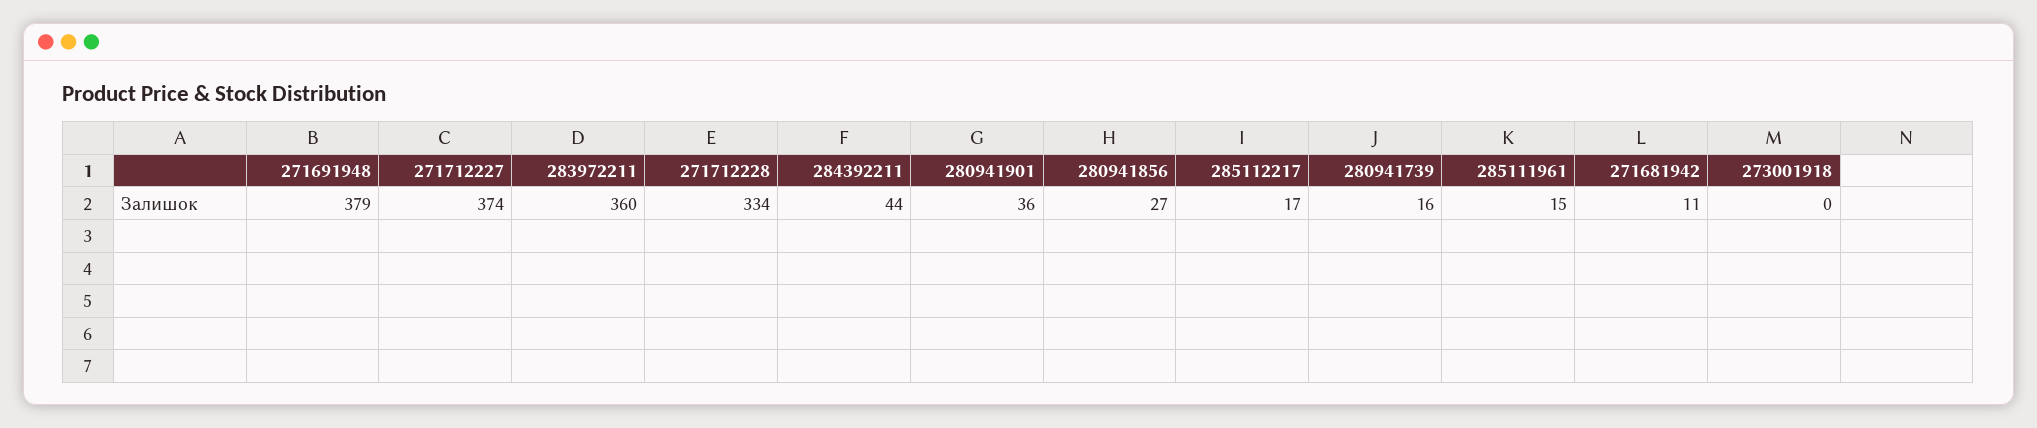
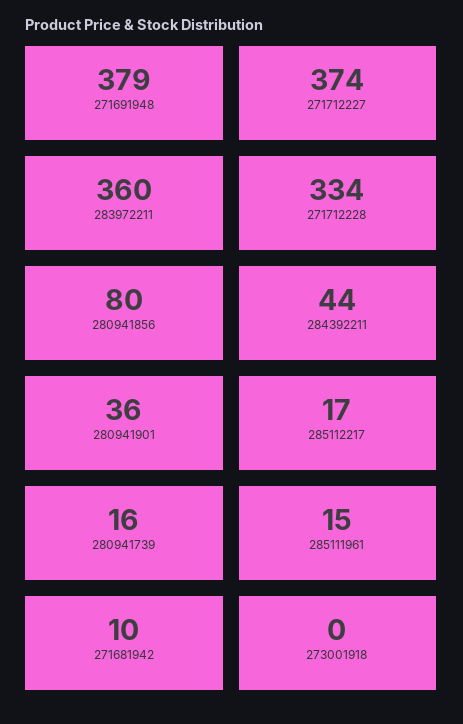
280941856: 27 -> 80
271681942: 11 -> 10

